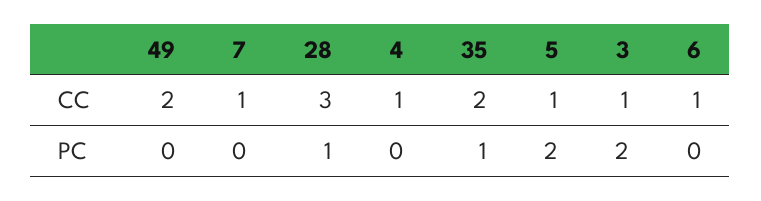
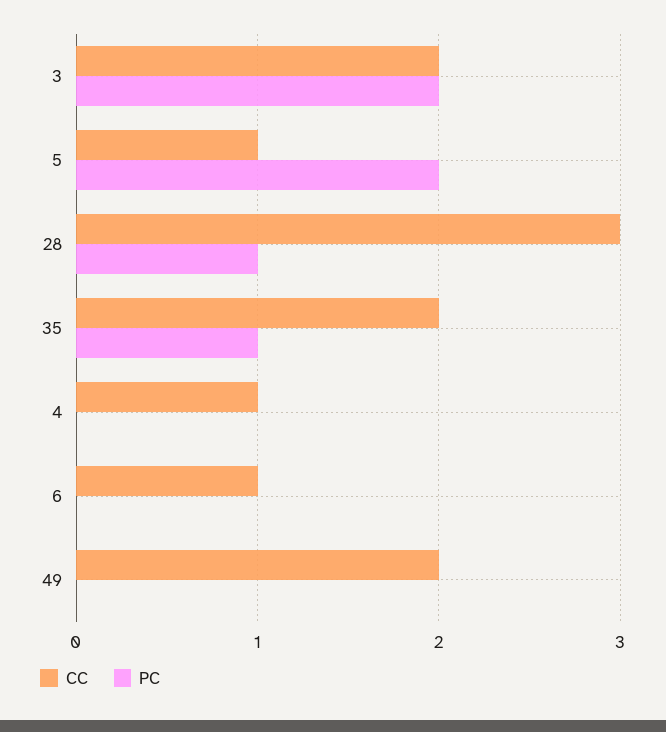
CC, 7: 1 -> none
CC, 3: 1 -> 2
PC, 7: 0 -> none

